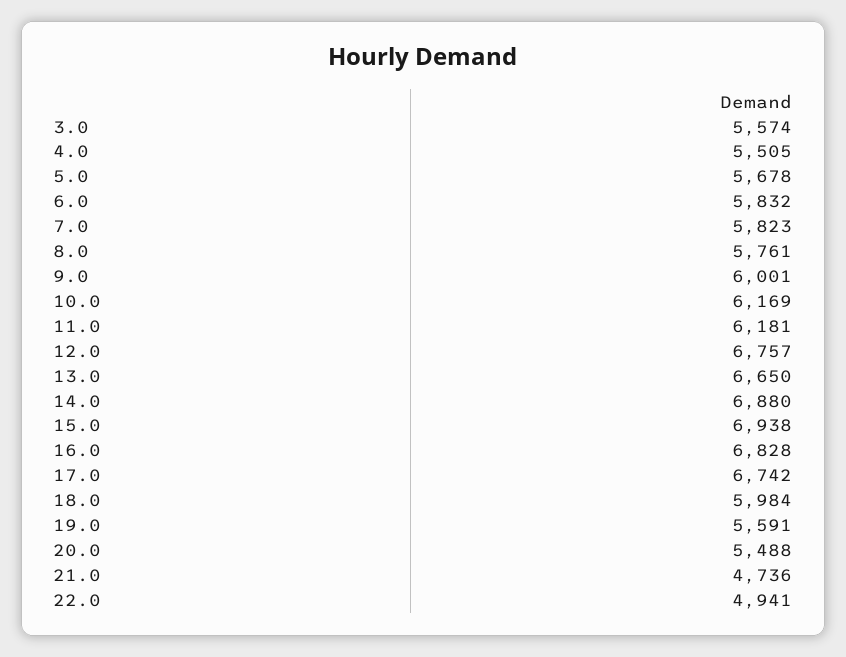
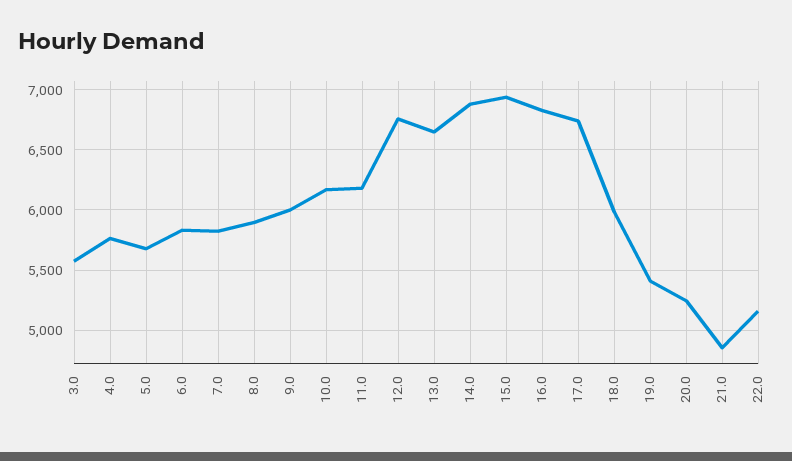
4.0: 5505 -> 5750
8.0: 5761 -> 5900
19.0: 5591 -> 5400
20.0: 5488 -> 5250
21.0: 4736 -> 4850
22.0: 4941 -> 5150

